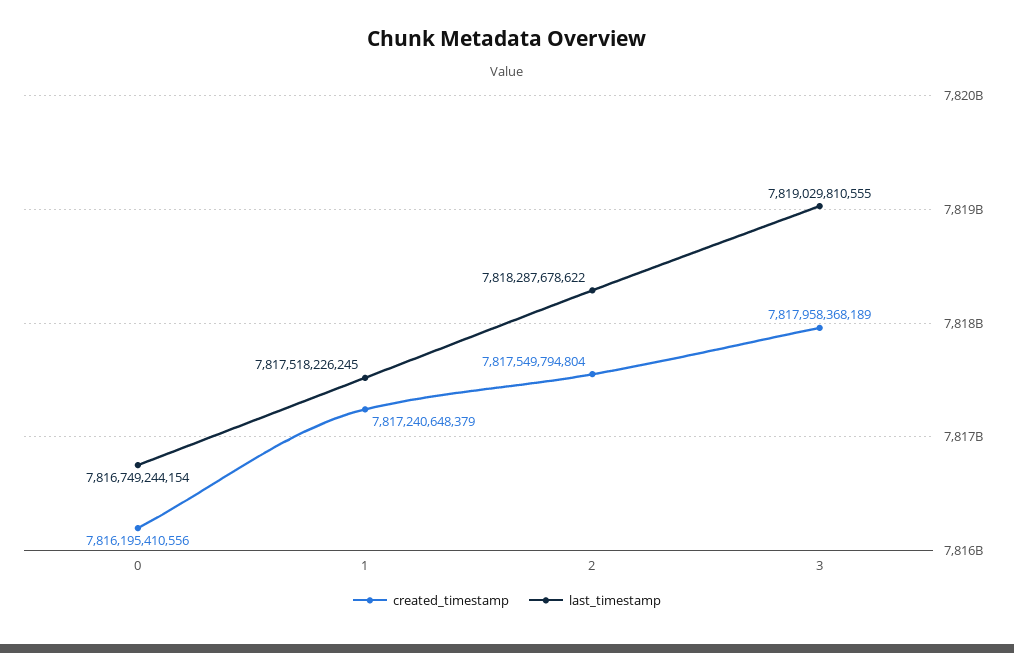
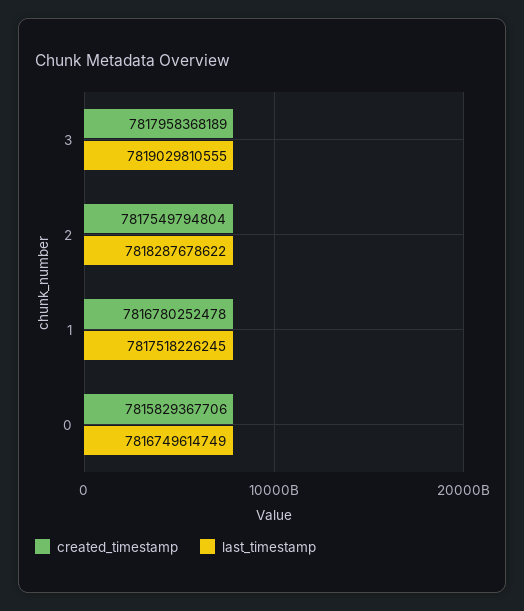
created_timestamp, 0: 7816195410556 -> 7815829367706
last_timestamp, 0: 7816749244154 -> 7816749614749
created_timestamp, 1: 7817240648379 -> 7816780252478

